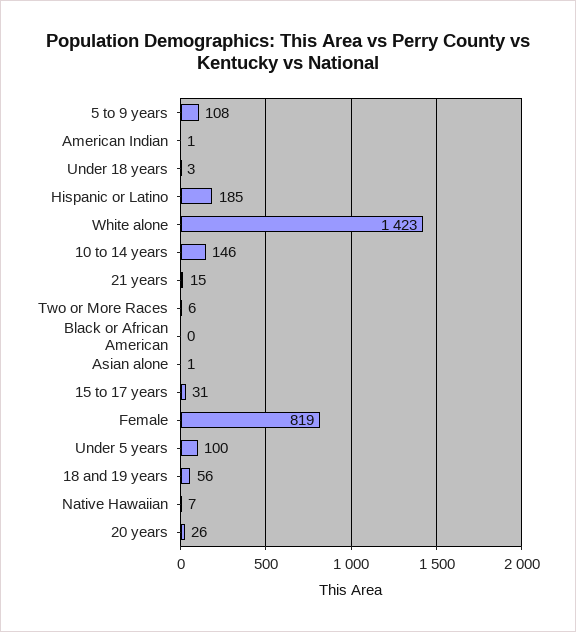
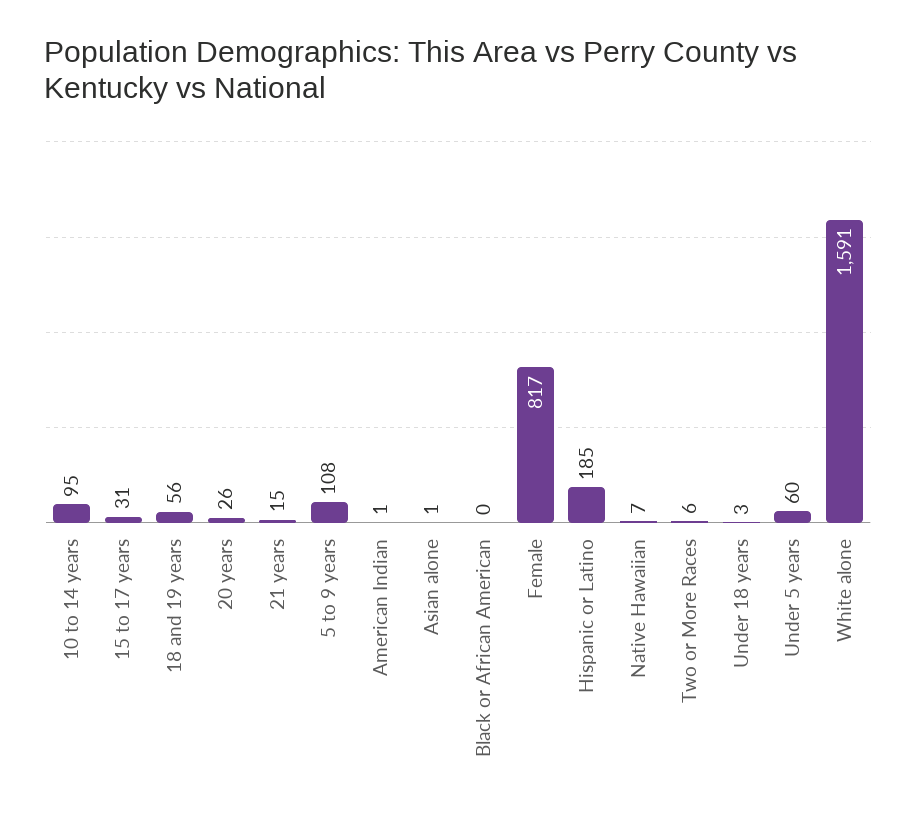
White alone: 1423 -> 1591
10 to 14 years: 146 -> 95
Female: 819 -> 817
Under 5 years: 100 -> 60

